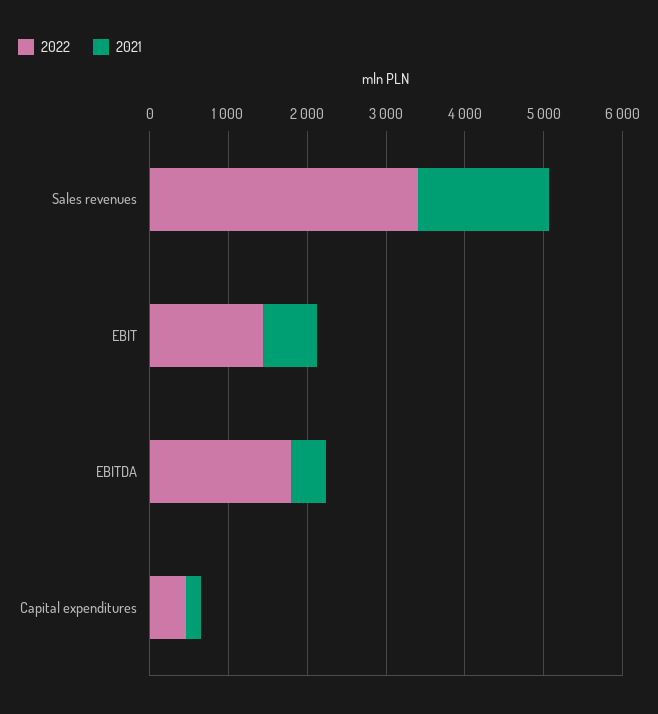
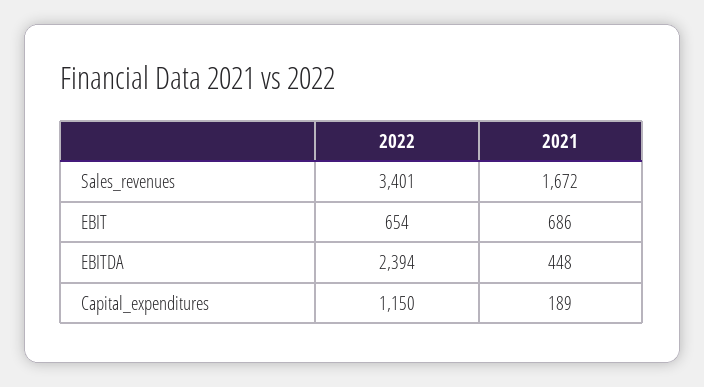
2022, EBIT: 1400 -> 654
2022, EBITDA: 1800 -> 2394
2022, Capital expenditures: 400 -> 1150

